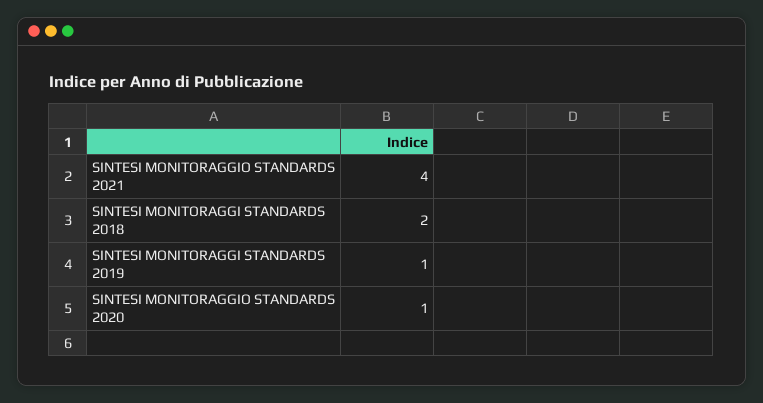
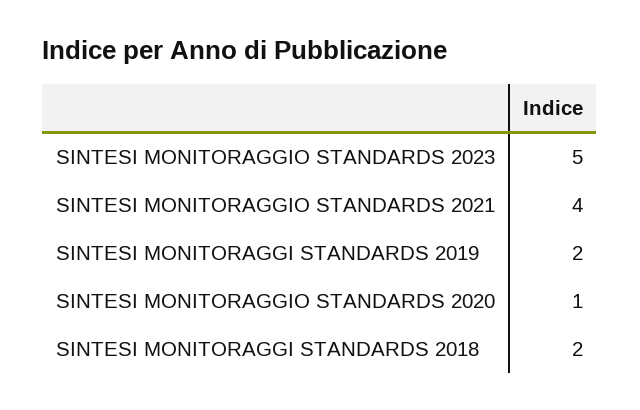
SINTESI MONITORAGGI STANDARDS 2019: 1 -> 2
SINTESI MONITORAGGIO STANDARDS 2023: none -> 5

